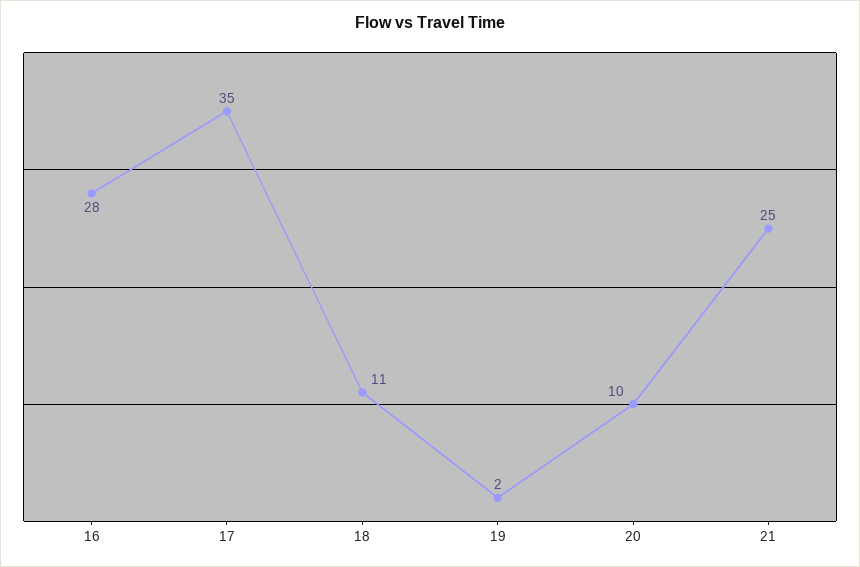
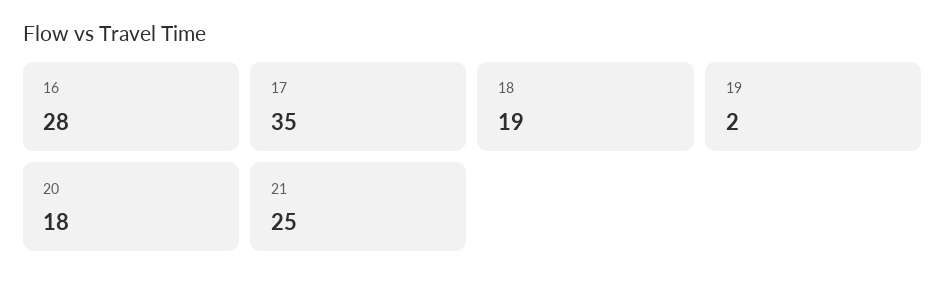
18: 11 -> 19
20: 10 -> 18

